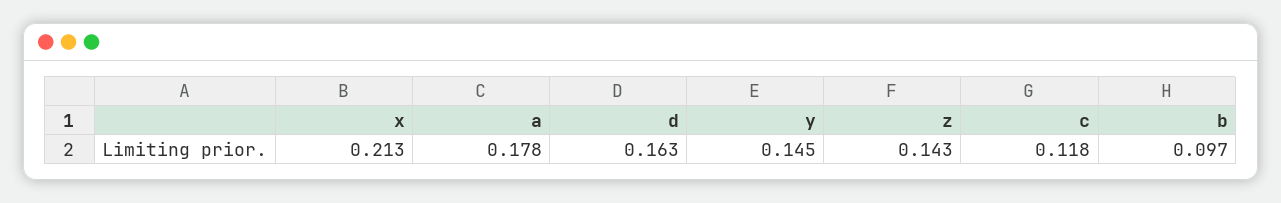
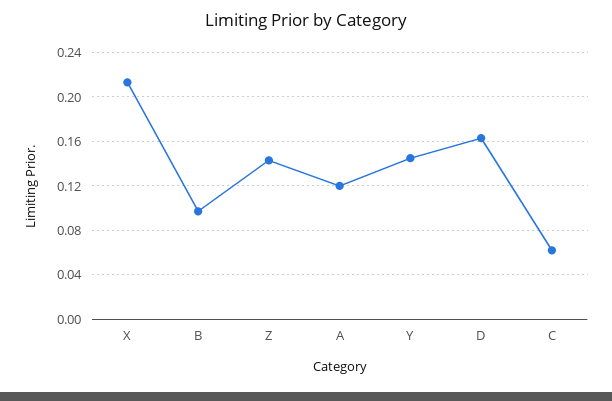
a: 0.178 -> 0.12
c: 0.118 -> 0.06

